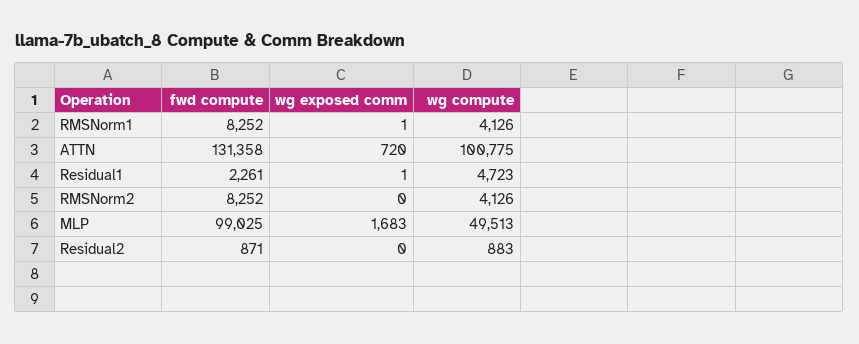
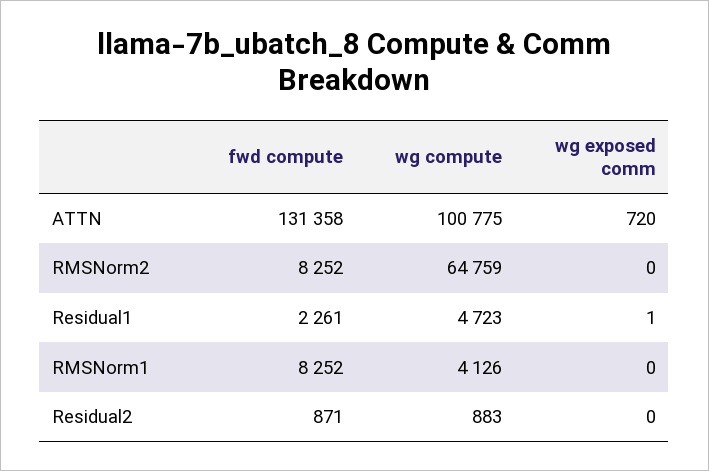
wg exposed comm, RMSNorm1: 1 -> 0
wg compute, RMSNorm2: 4126 -> 64759
fwd compute, MLP: 99025 -> none
wg exposed comm, MLP: 1683 -> none
wg compute, MLP: 49513 -> none

